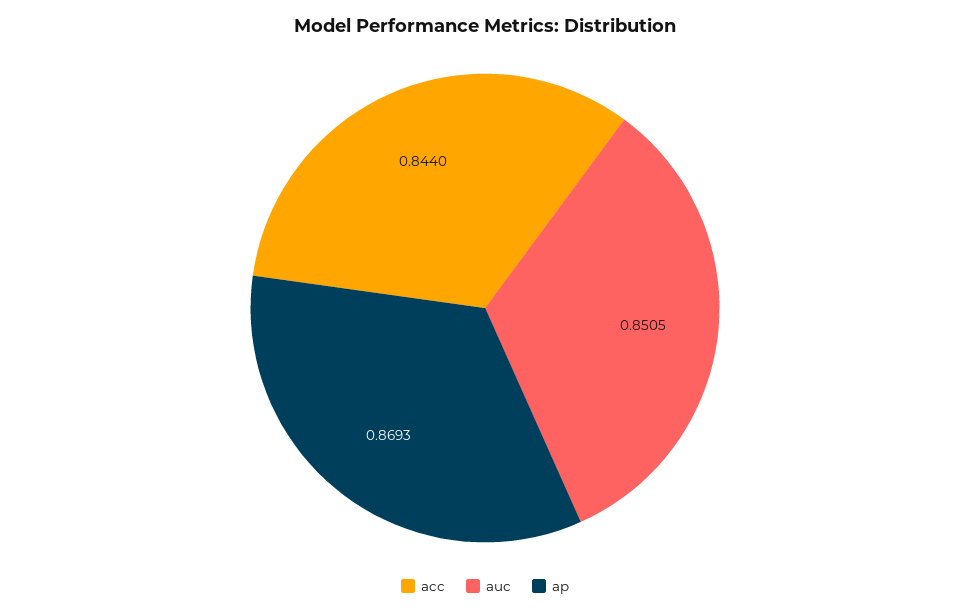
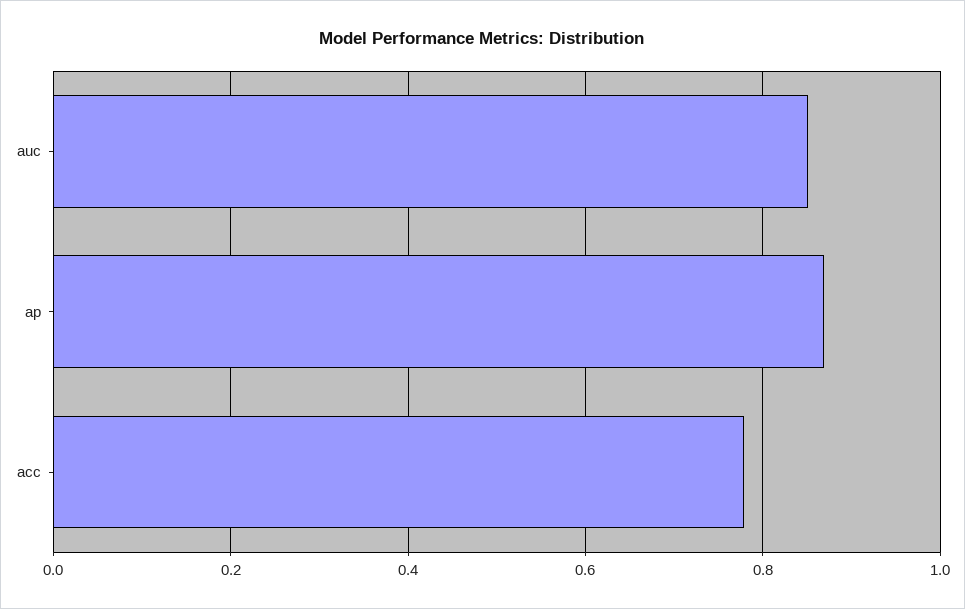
acc: 0.844 -> 0.78

